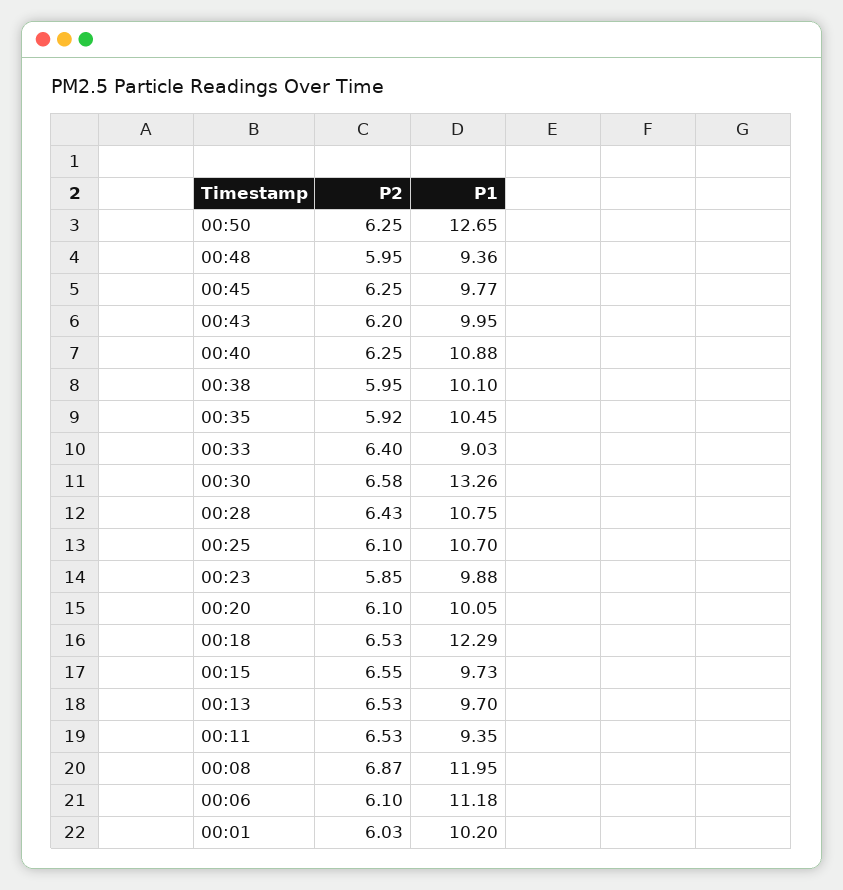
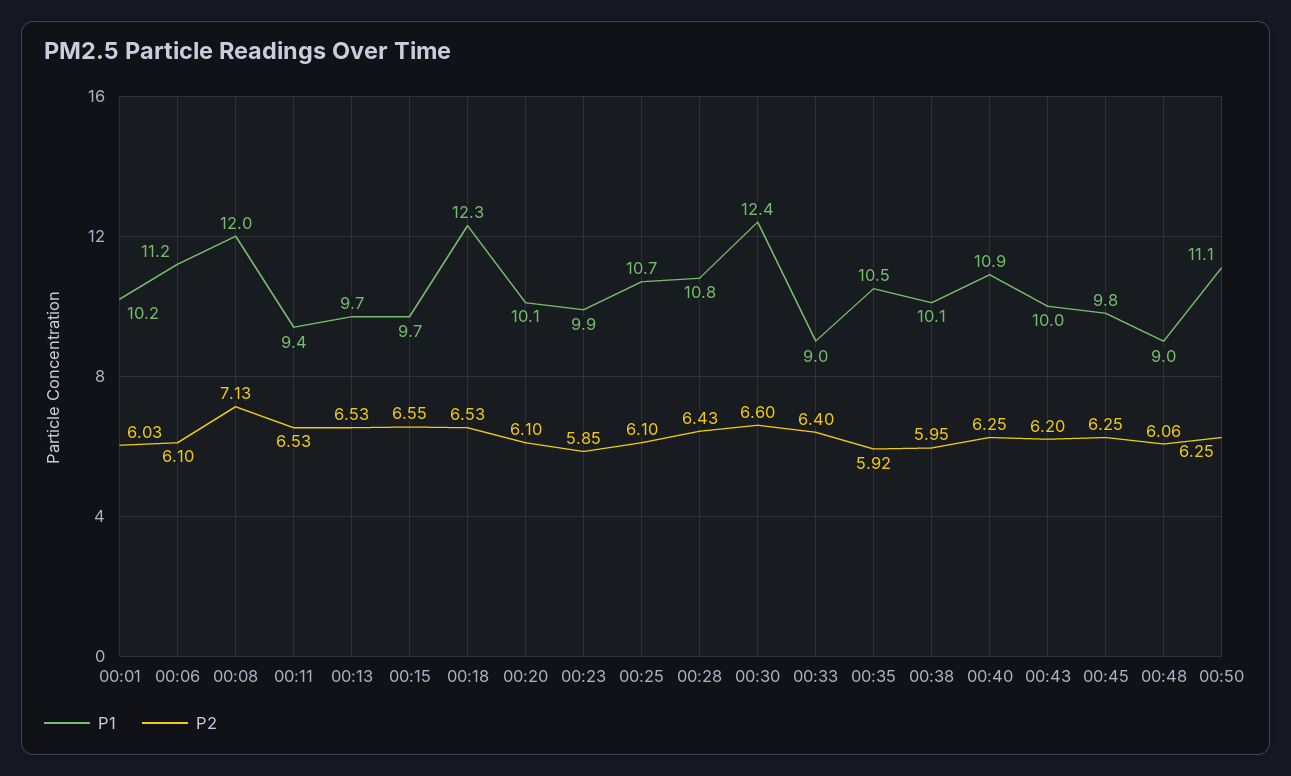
P1, 00:50: 12.65 -> 11.1
P2, 00:48: 5.95 -> 6.06
P1, 00:48: 9.36 -> 9
P2, 00:30: 6.58 -> 6.6
P1, 00:30: 13.26 -> 12.4
P2, 00:08: 6.87 -> 7.13

